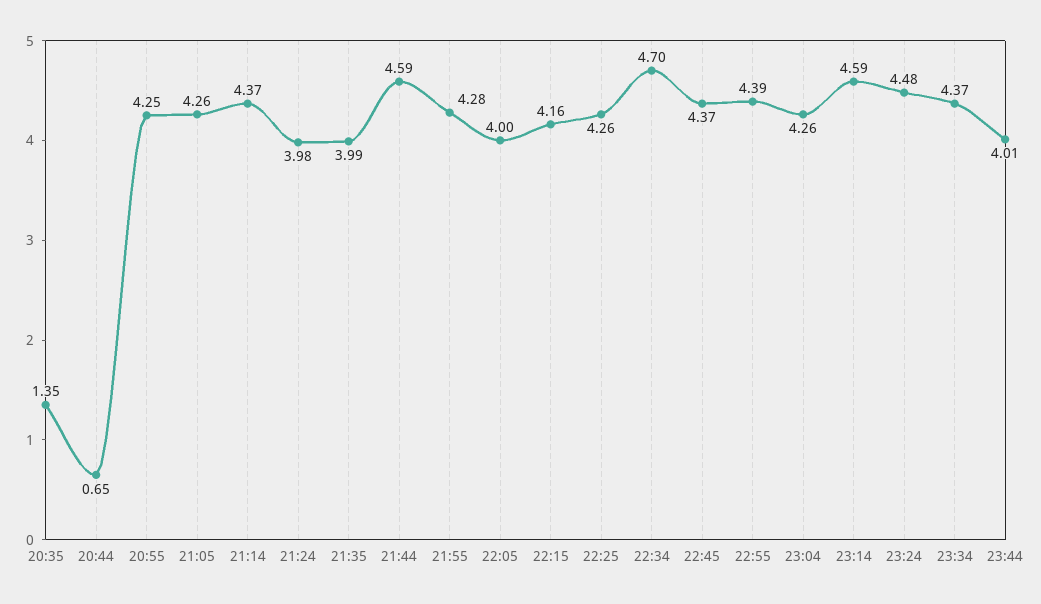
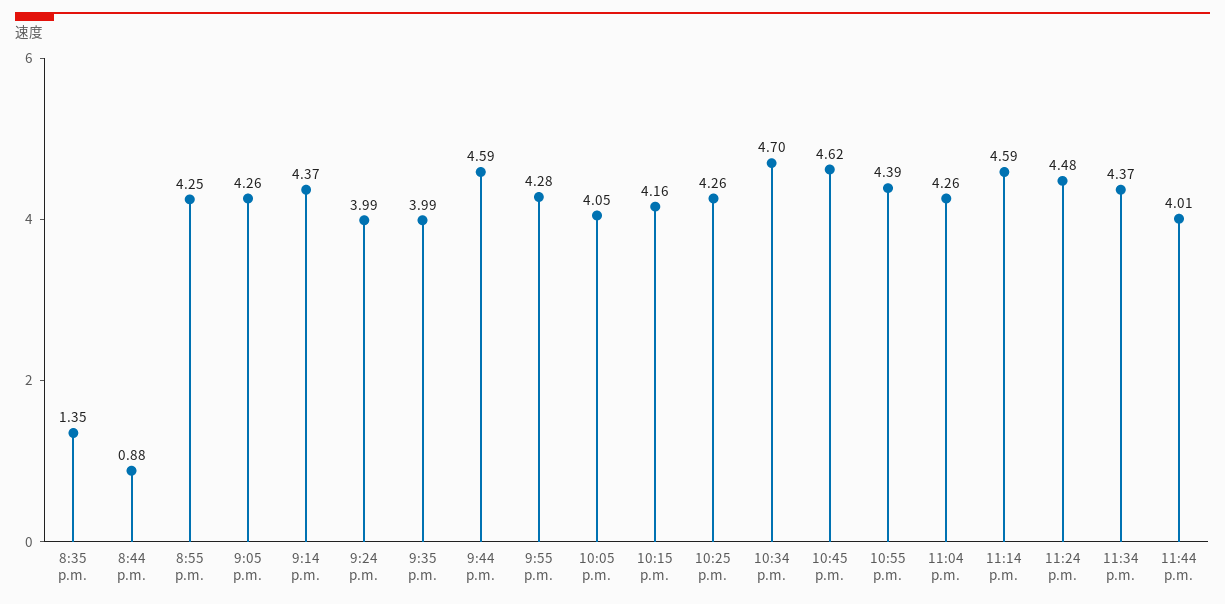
20:44: 0.65 -> 0.88
21:24: 3.98 -> 3.99
22:05: 4 -> 4.05
22:45: 4.37 -> 4.62

